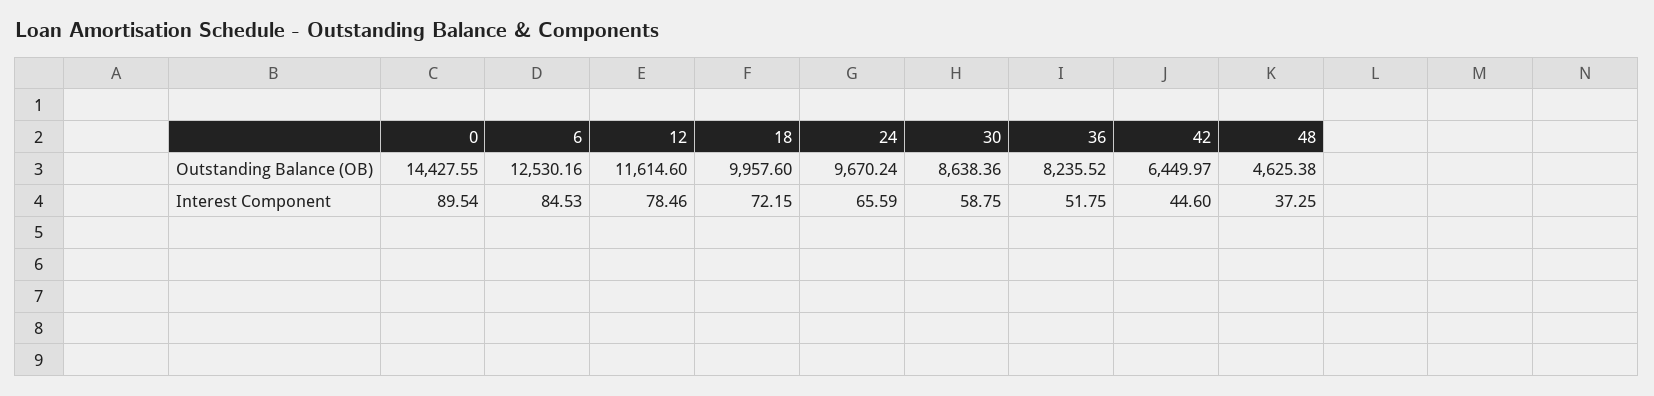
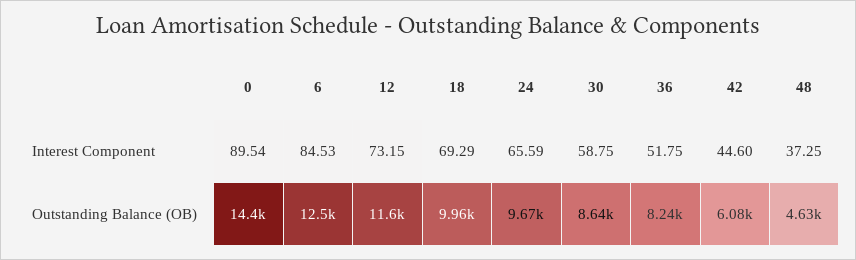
42, Outstanding Balance (OB): 6449.97 -> 6080
12, Interest Component: 78.46 -> 73.15
18, Interest Component: 72.15 -> 69.29

